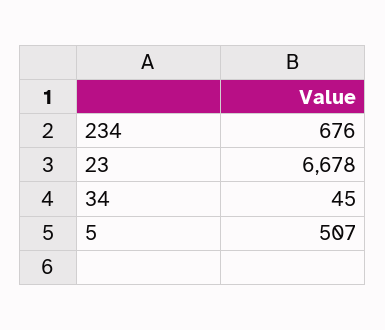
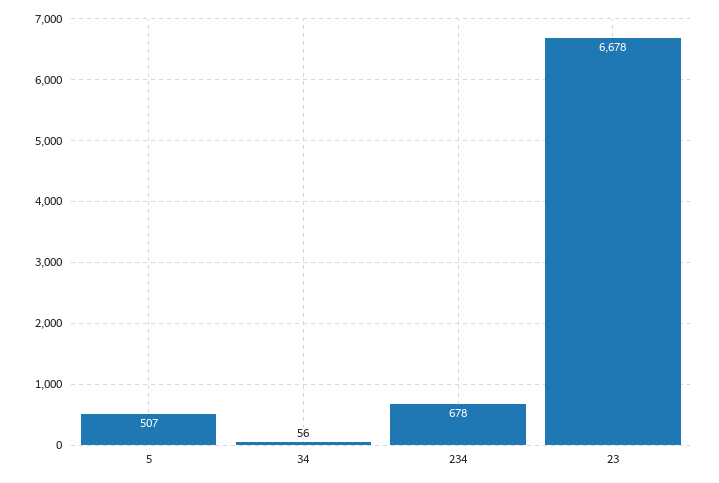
234: 676 -> 678
34: 45 -> 56

